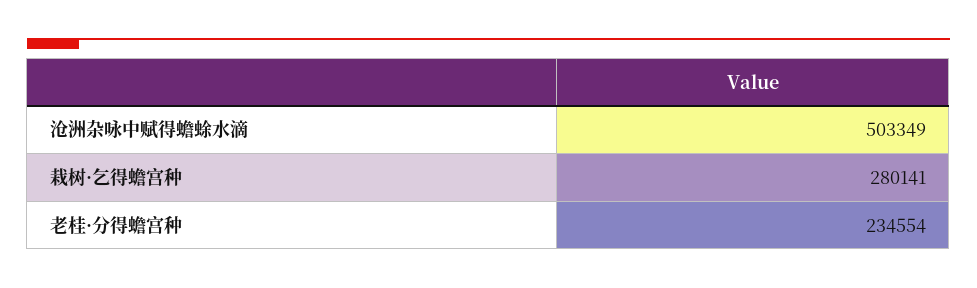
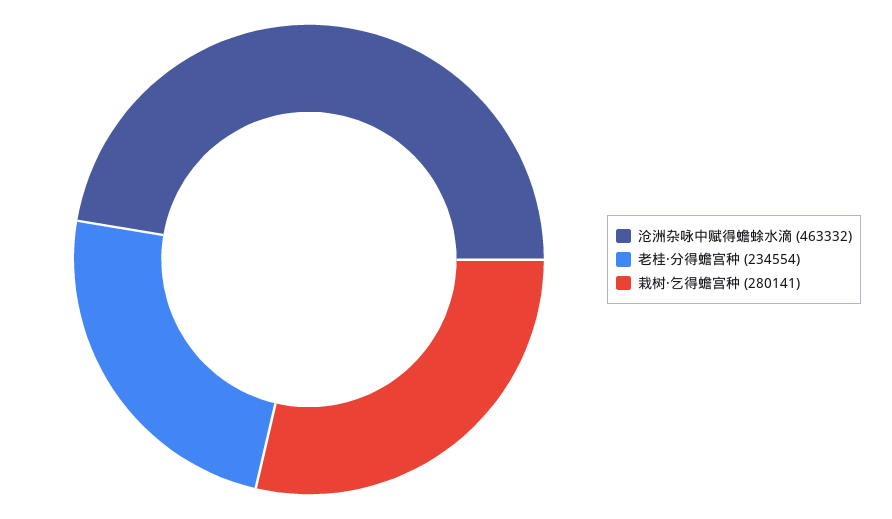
沧洲杂咏中赋得蟾蜍水滴: 503349 -> 463332

